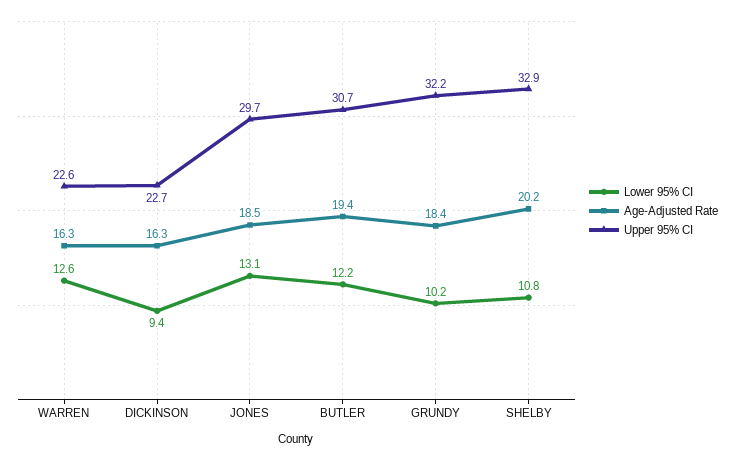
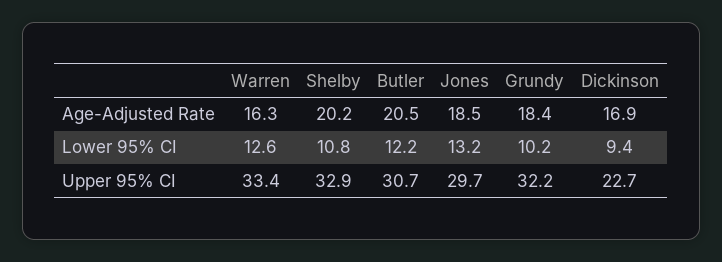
Upper 95% CI, WARREN: 22.6 -> 33.4
Age-Adjusted Rate, DICKINSON: 16.3 -> 16.9
Lower 95% CI, JONES: 13.1 -> 13.2
Age-Adjusted Rate, BUTLER: 19.4 -> 20.5

